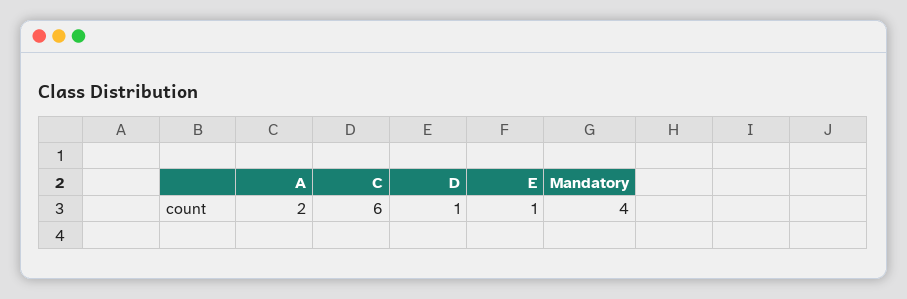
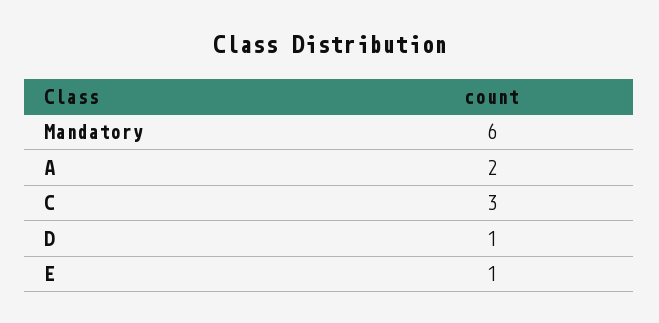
C: 6 -> 3
Mandatory: 4 -> 6

